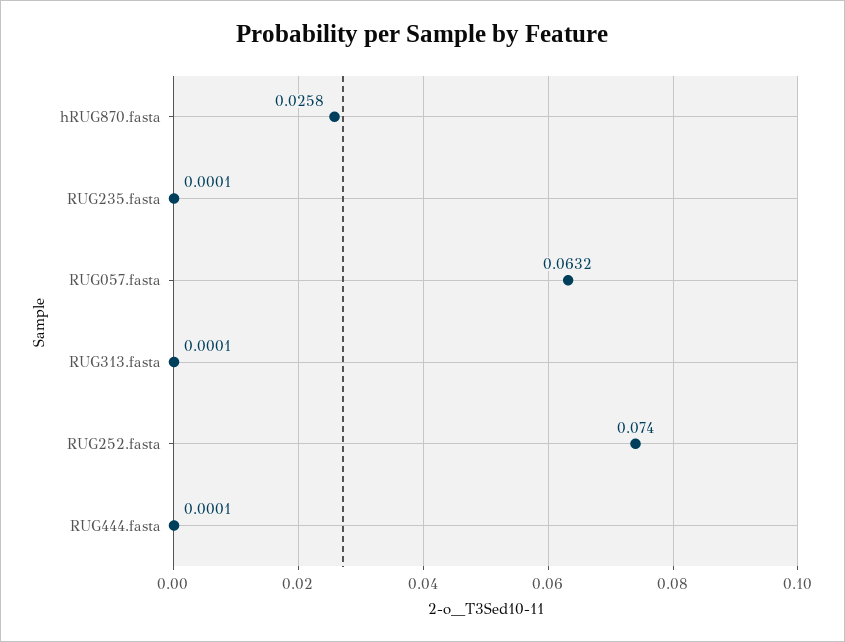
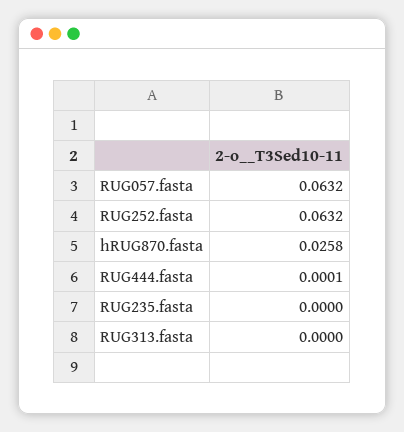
RUG235.fasta: 0.0001 -> 0
RUG313.fasta: 0.0001 -> 0
RUG252.fasta: 0.074 -> 0.0632

